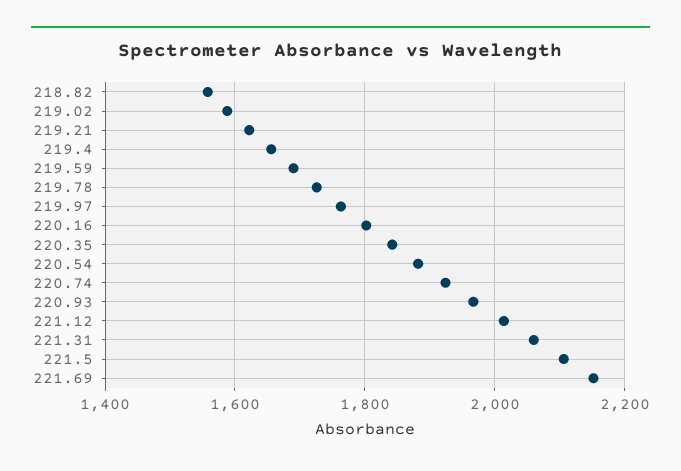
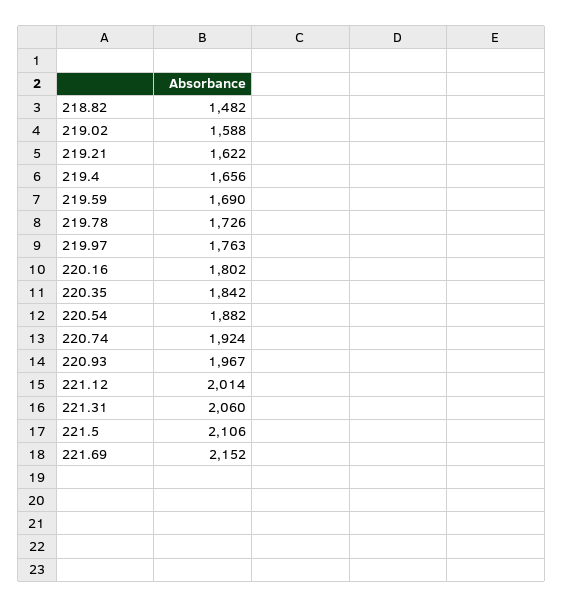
218.82: 1560 -> 1482

